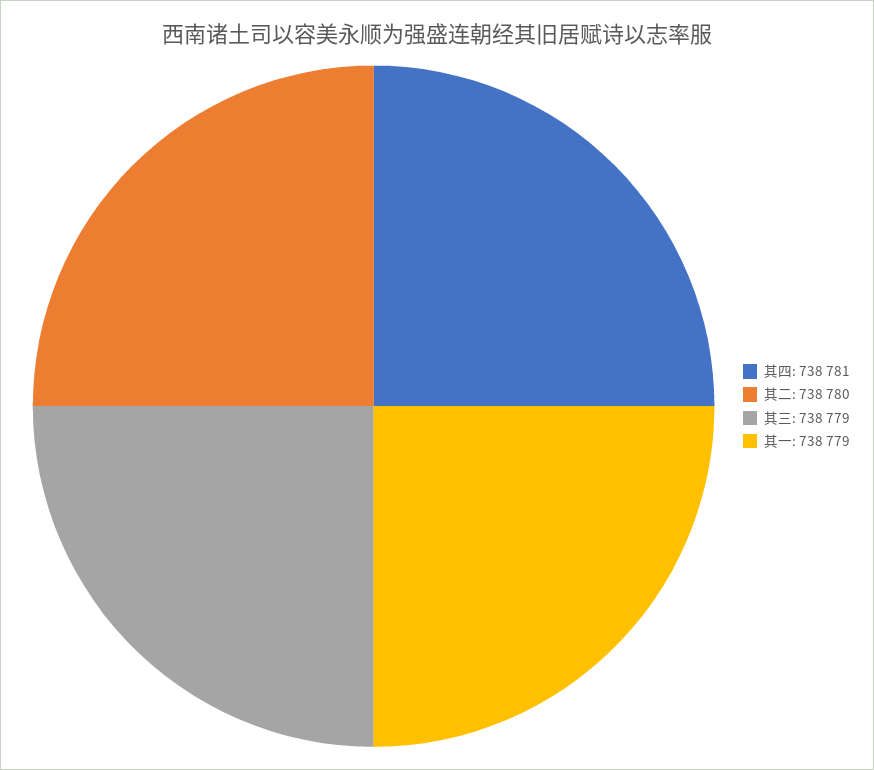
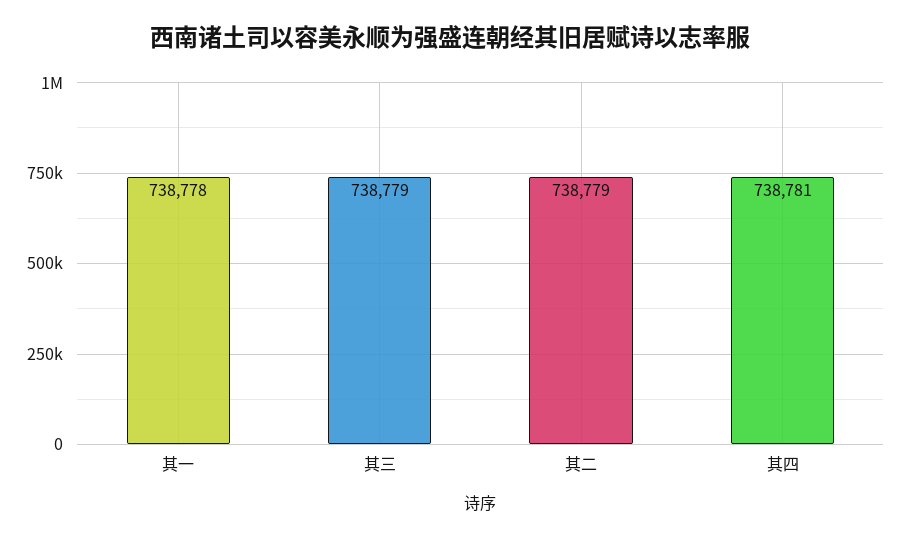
其二: 738780 -> 738779
其一: 738779 -> 738778

